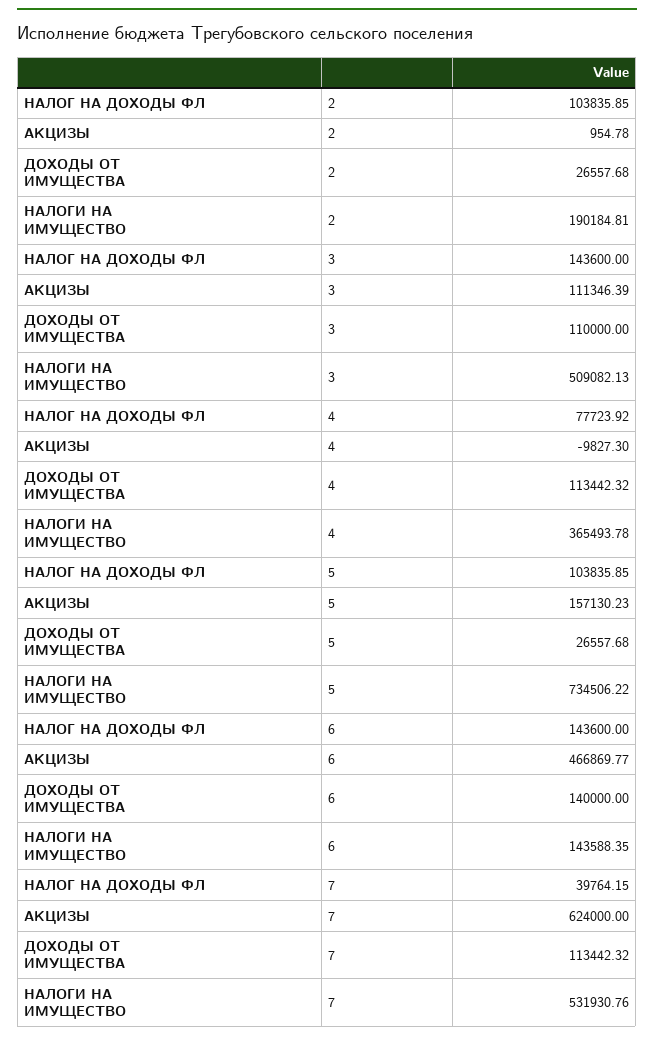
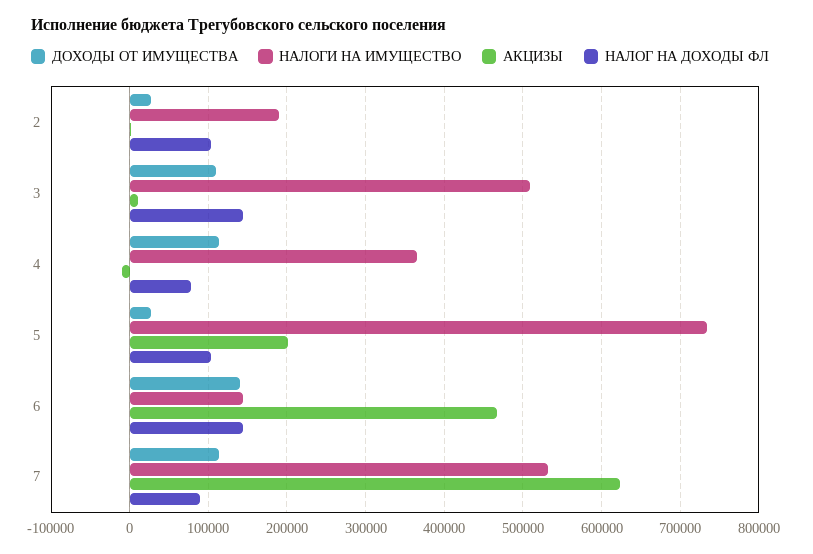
АКЦИЗЫ, 3: 111346.39 -> 10000
АКЦИЗЫ, 5: 157130.23 -> 200000
НАЛОГ НА ДОХОДЫ ФЛ, 7: 39764.15 -> 90000

